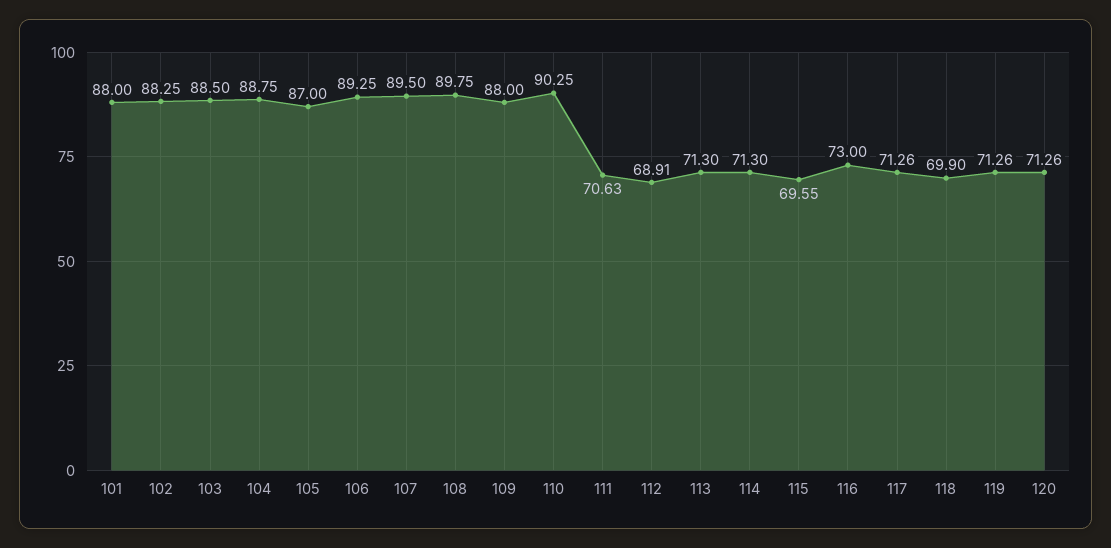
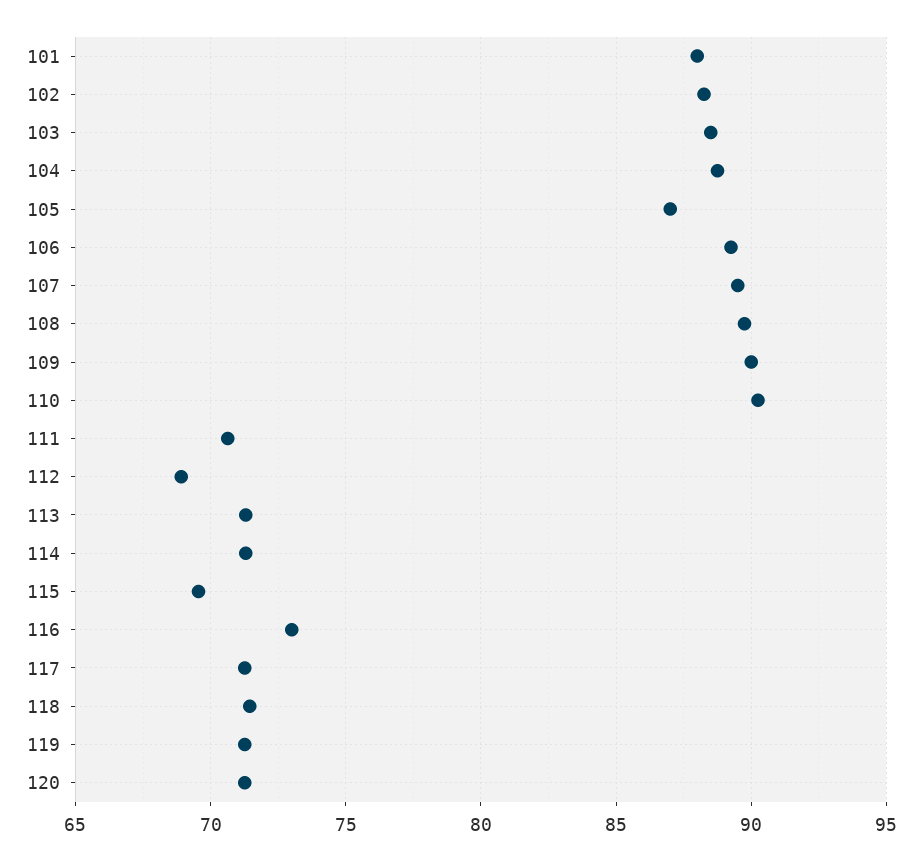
109: 88 -> 90
118: 69.9 -> 71.5

